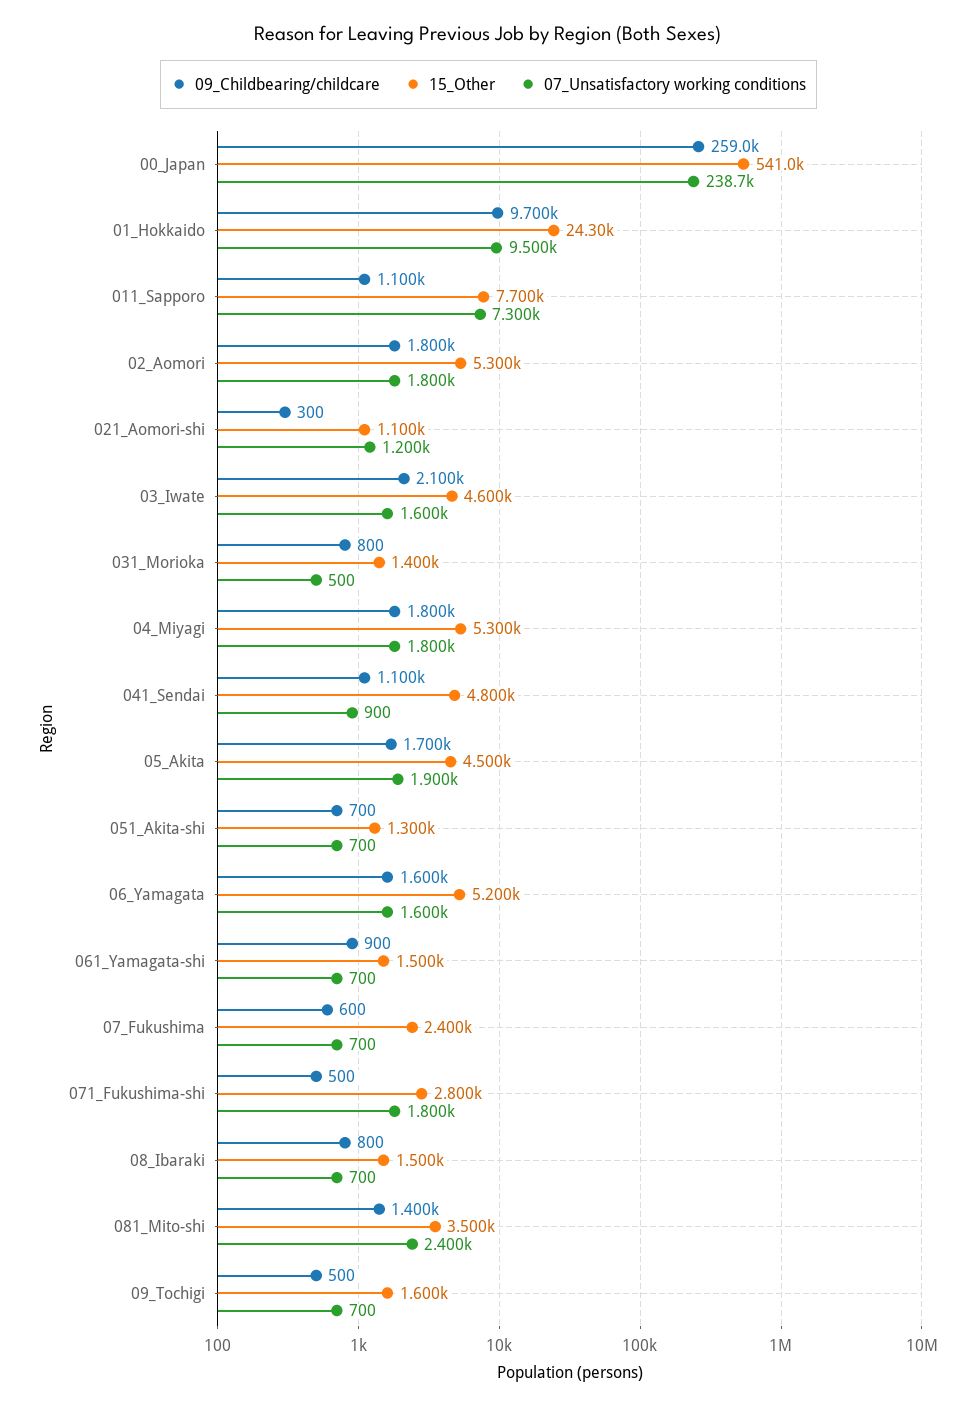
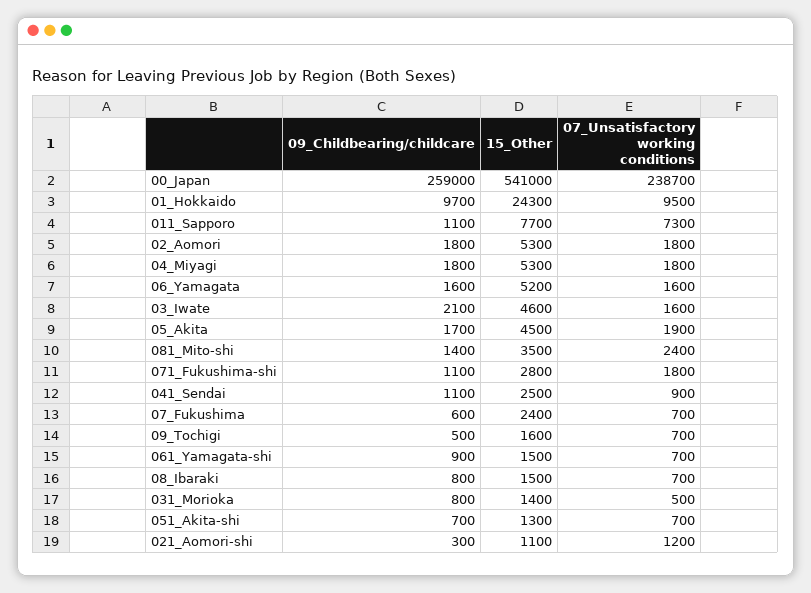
15_Other, 041_Sendai: 4800 -> 2500
09_Childbearing/childcare, 071_Fukushima-shi: 500 -> 1100

